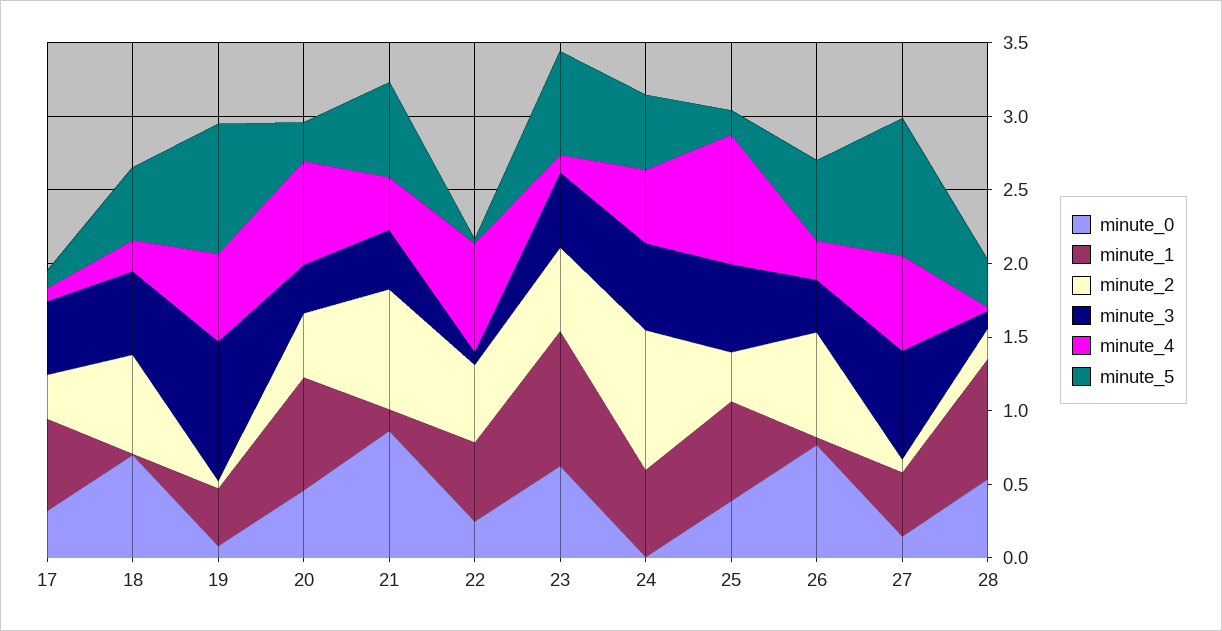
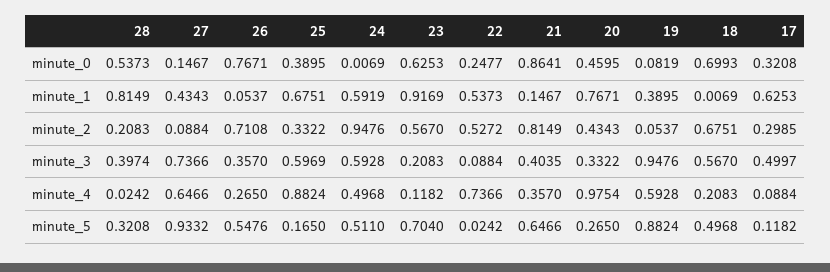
minute_4, 20: 0.7 -> 0.9754
minute_3, 23: 0.5 -> 0.2083
minute_3, 28: 0.1 -> 0.3974

